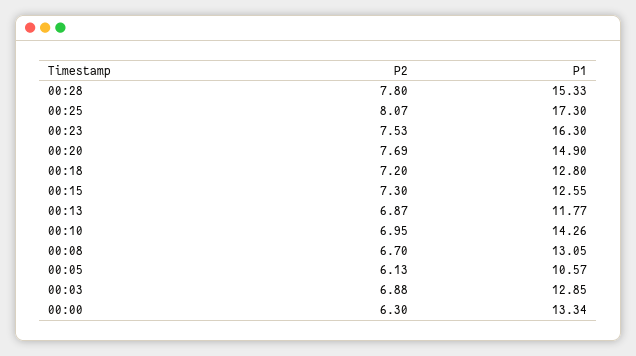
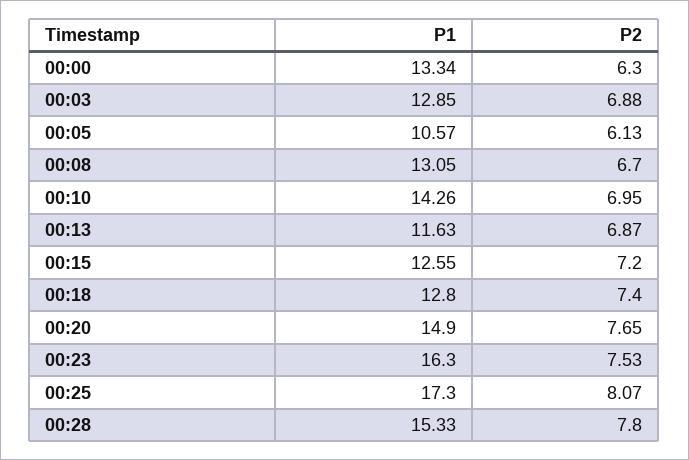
P2, 00:20: 7.69 -> 7.65
P2, 00:18: 7.2 -> 7.4
P2, 00:15: 7.3 -> 7.2
P1, 00:13: 11.77 -> 11.63

